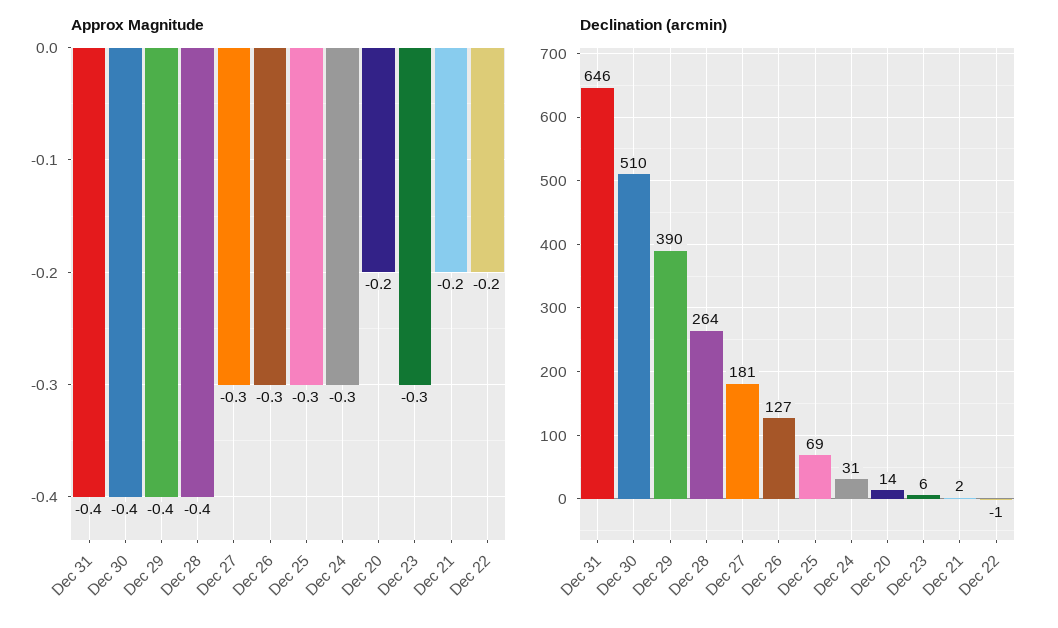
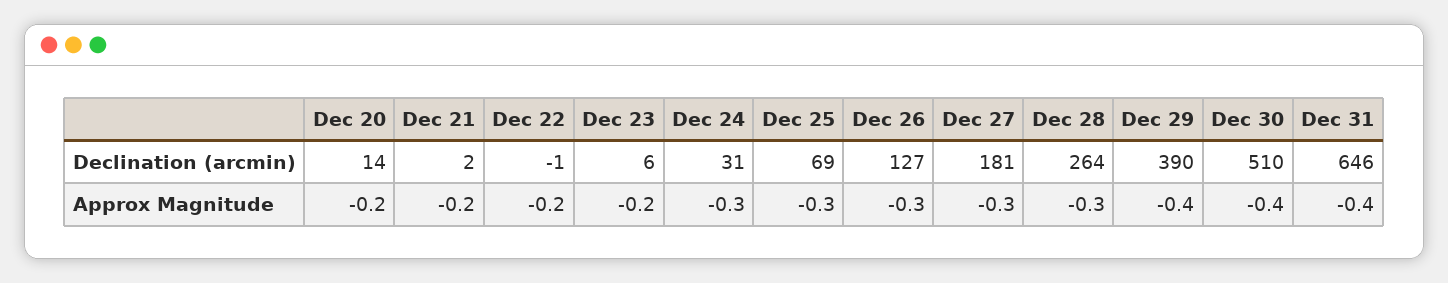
Approx Magnitude, Dec 28: -0.4 -> -0.3
Approx Magnitude, Dec 23: -0.3 -> -0.2

